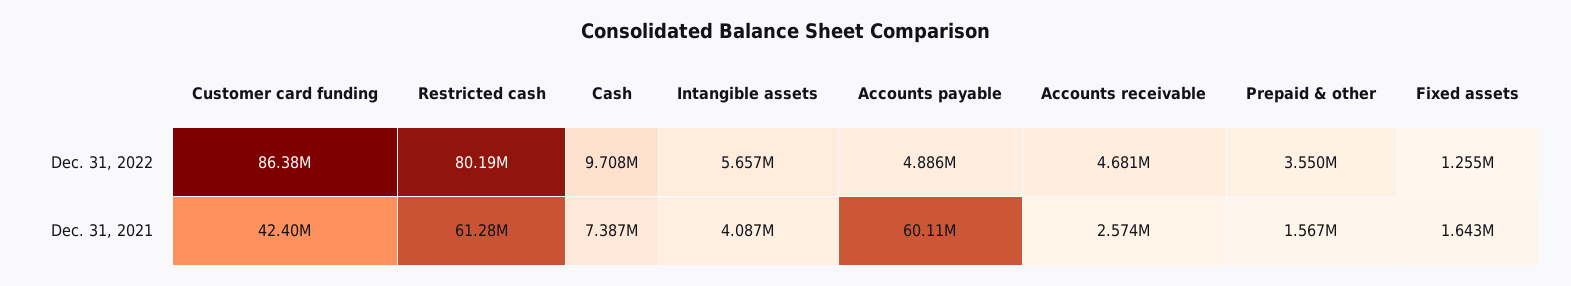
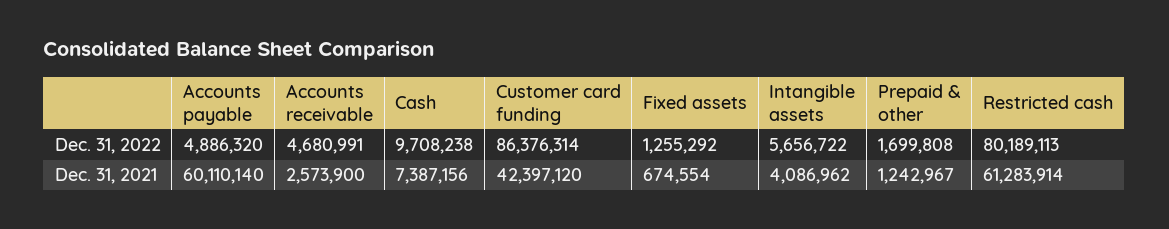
Prepaid & other, Dec. 31, 2022: 3550000 -> 1699808
Prepaid & other, Dec. 31, 2021: 1567000 -> 1242967
Fixed assets, Dec. 31, 2021: 1643000 -> 674554

